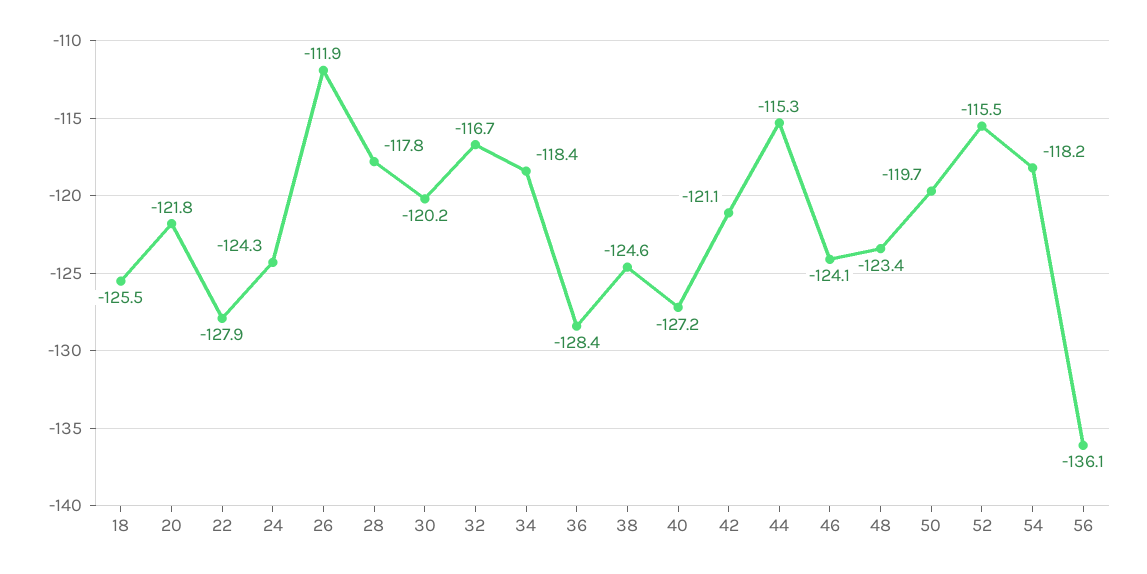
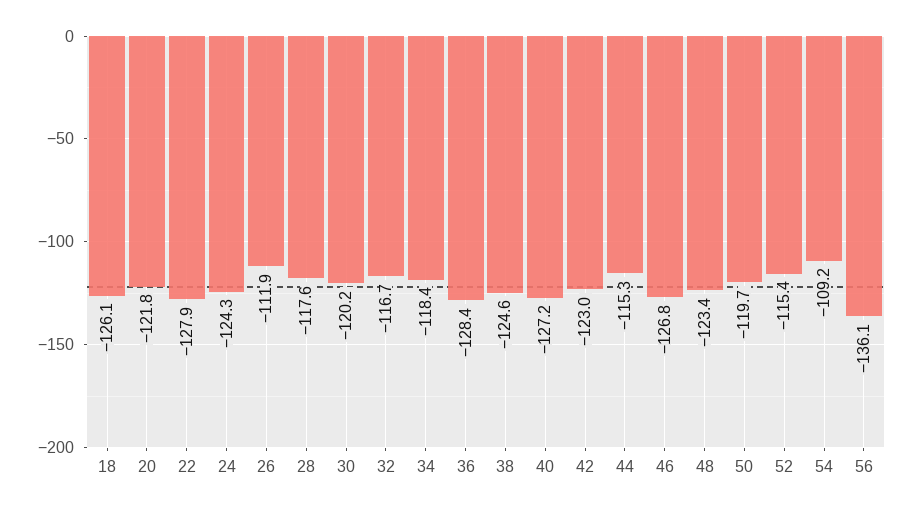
18: -125.5 -> -126.1
28: -117.8 -> -117.6
42: -121.1 -> -123
46: -124.1 -> -126.8
52: -115.5 -> -115.4
54: -118.2 -> -109.2

